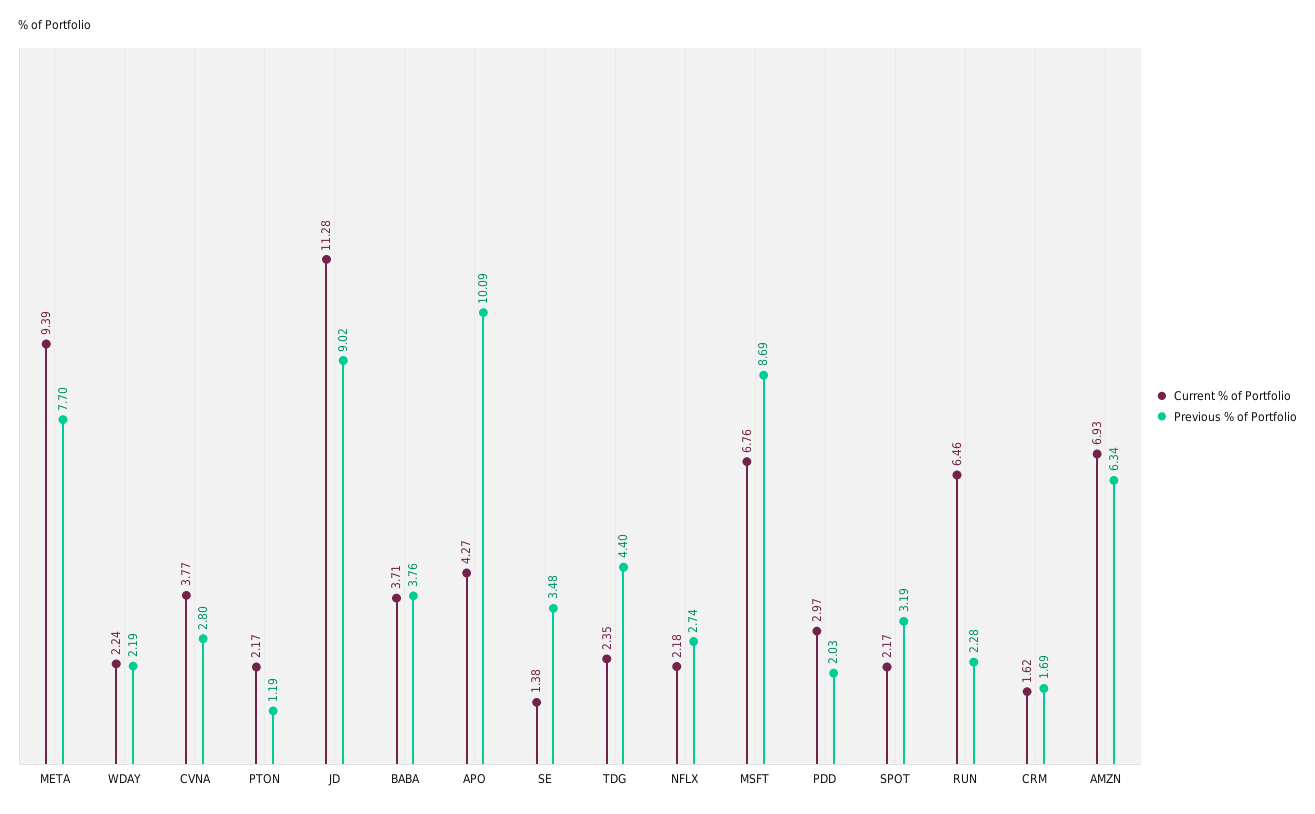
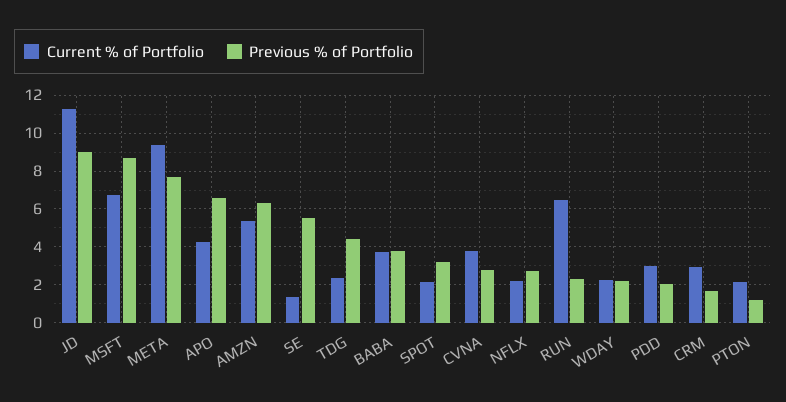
Previous % of Portfolio, APO: 10.09 -> 6.5
Previous % of Portfolio, SE: 3.48 -> 5.5
Current % of Portfolio, CRM: 1.62 -> 3
Current % of Portfolio, AMZN: 6.93 -> 5.5

